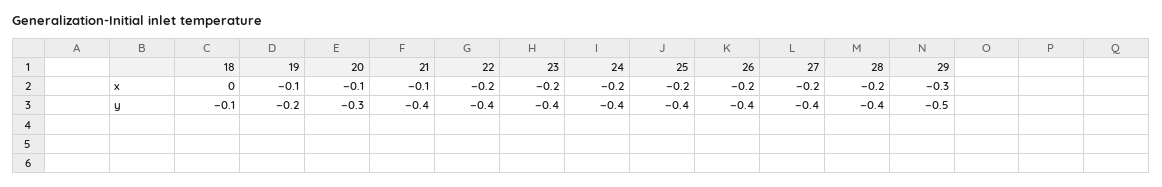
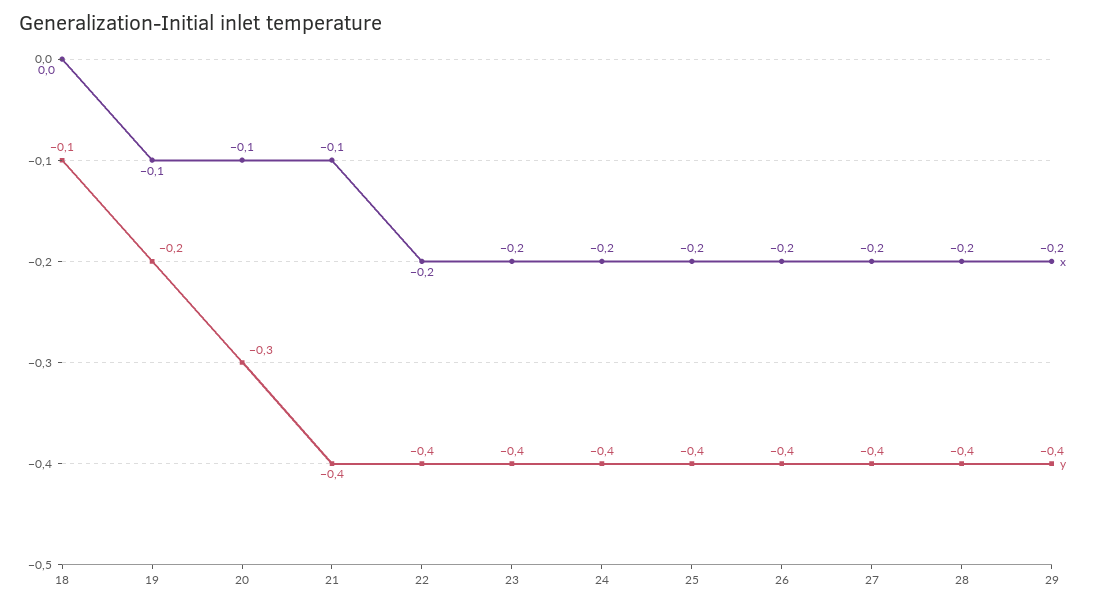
x, 29: -0.3 -> -0.2
y, 29: -0.5 -> -0.4

